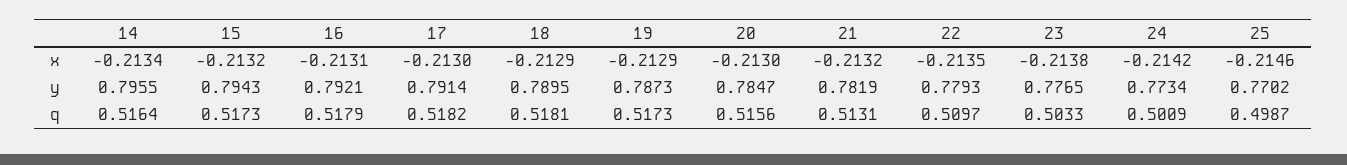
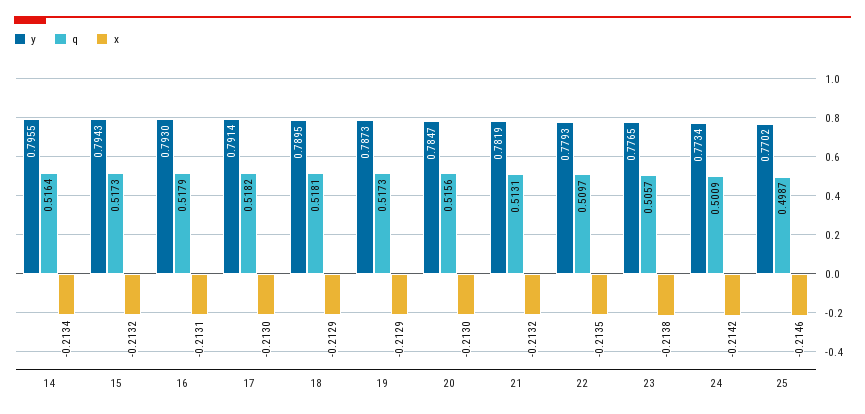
y, 16: 0.7921 -> 0.793
q, 23: 0.5033 -> 0.5057

